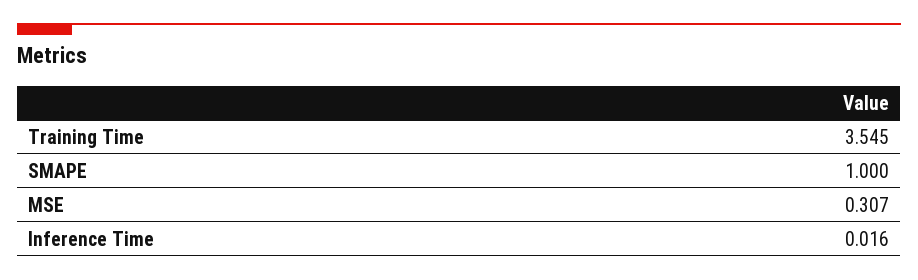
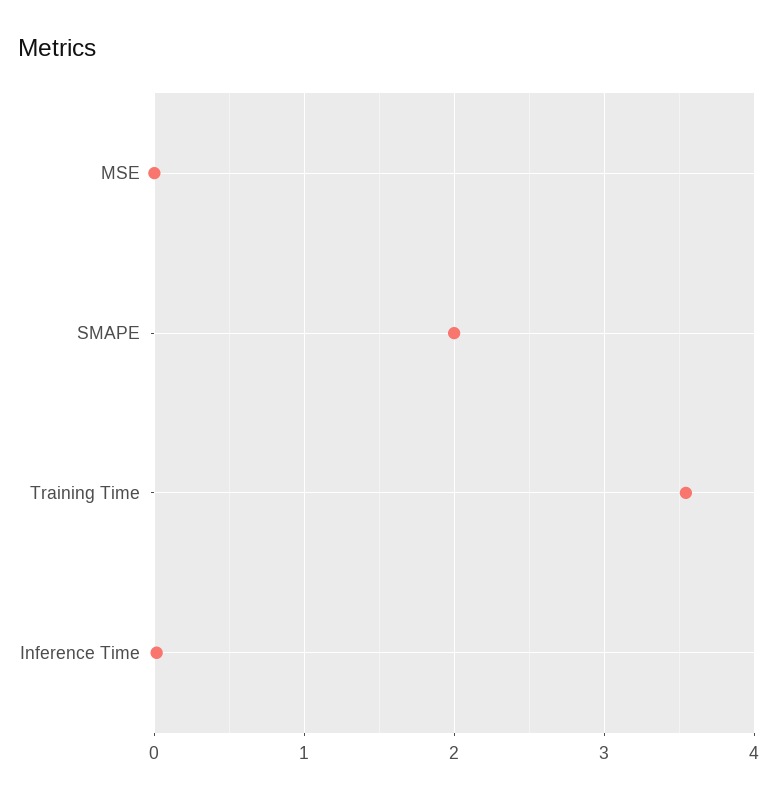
SMAPE: 1 -> 2
MSE: 0.307 -> 0

